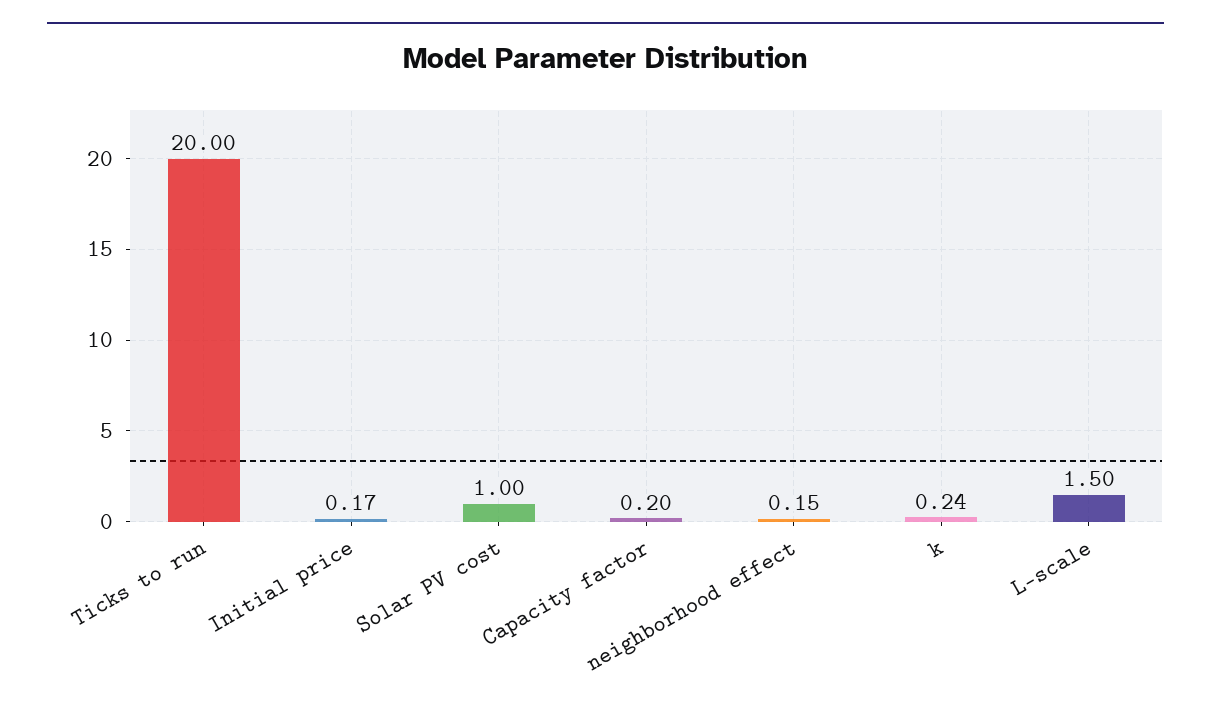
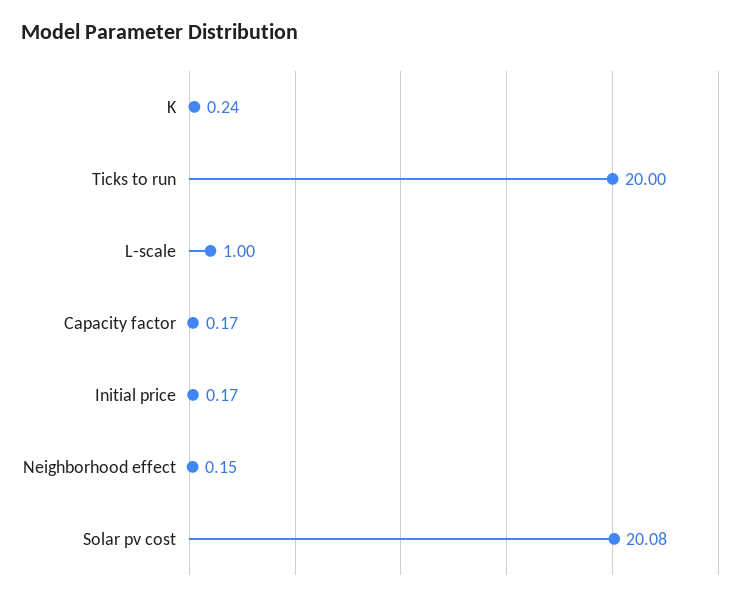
Solar PV cost: 1 -> 20.08
Capacity factor: 0.2 -> 0.17
L-scale: 1.5 -> 1

